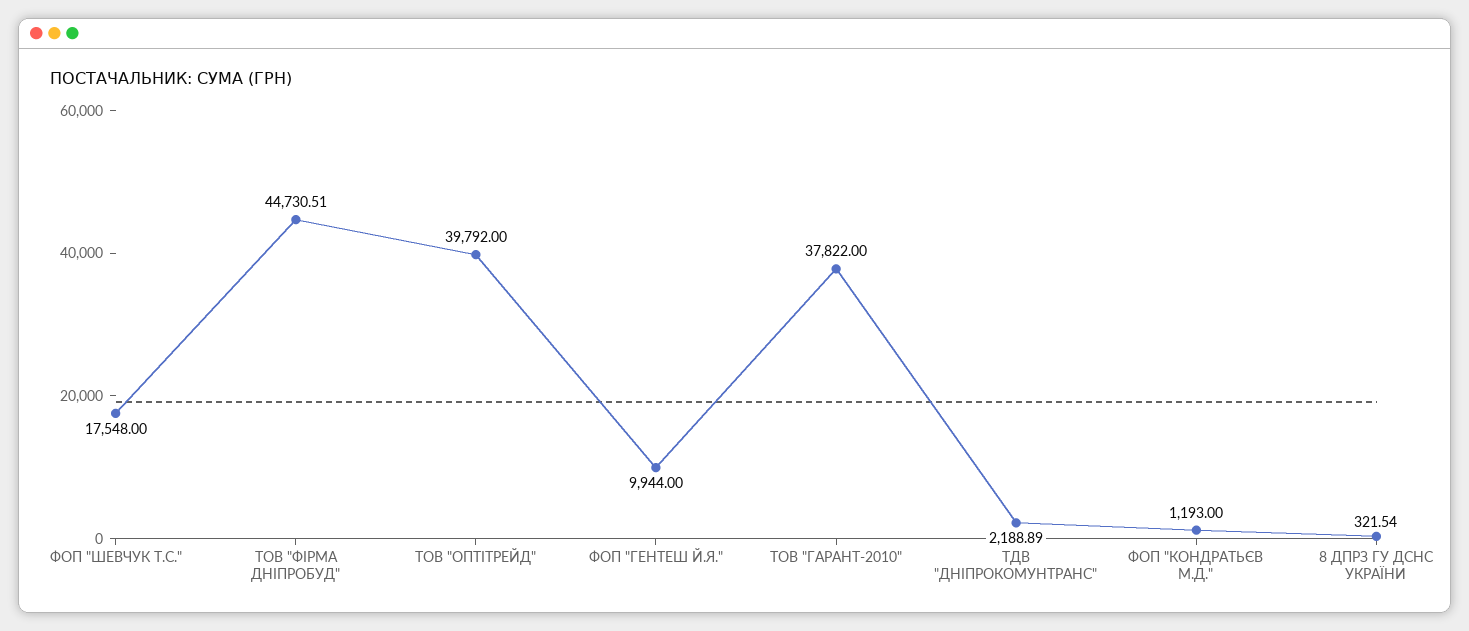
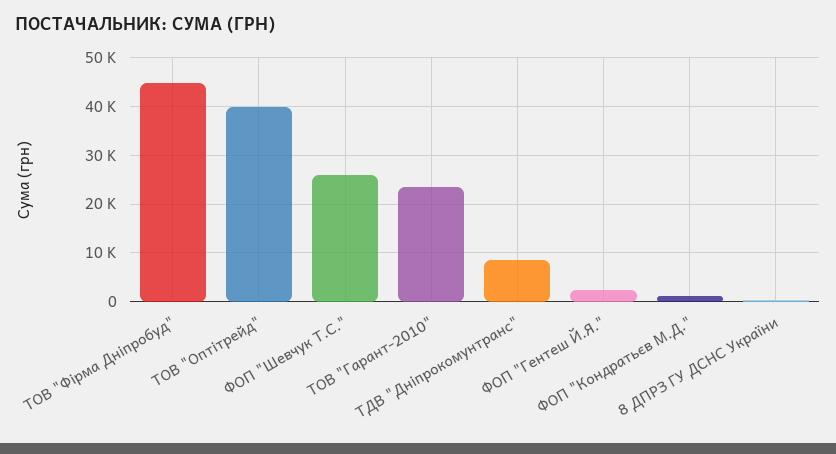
ФОП "ШЕВЧУК Т.С.": 17548 -> 26000
ФОП "ГЕНТЕШ Й.Я.": 9944 -> 2000
ТОВ "ГАРАНТ-2010": 37822 -> 24000
ТДВ "ДНІПРОКОМУНТРАНС": 2188.89 -> 8000

